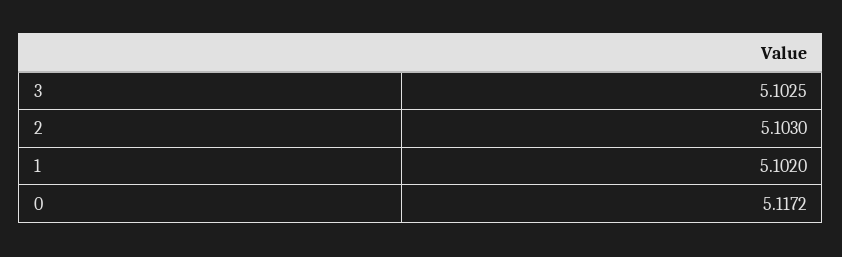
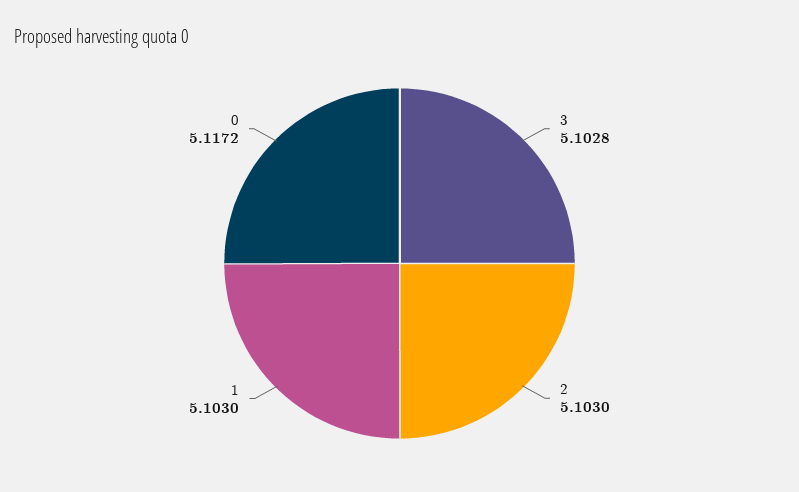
3: 5.1025 -> 5.1028
1: 5.102 -> 5.103

